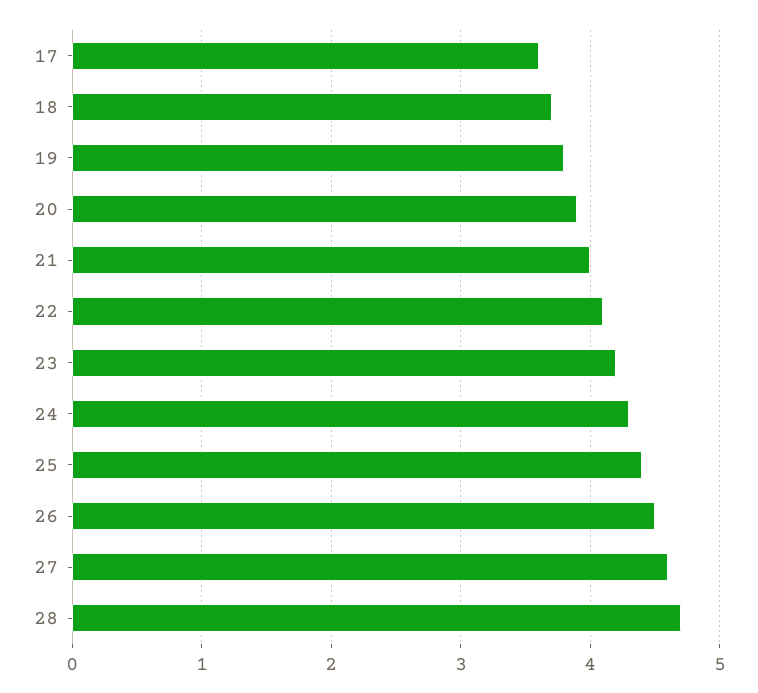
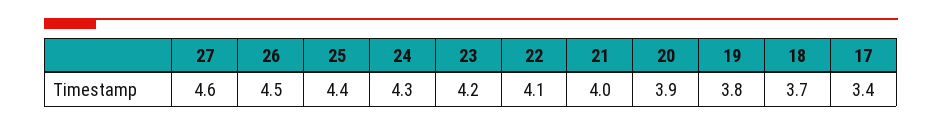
17: 3.6 -> 3.4
28: 4.7 -> none

